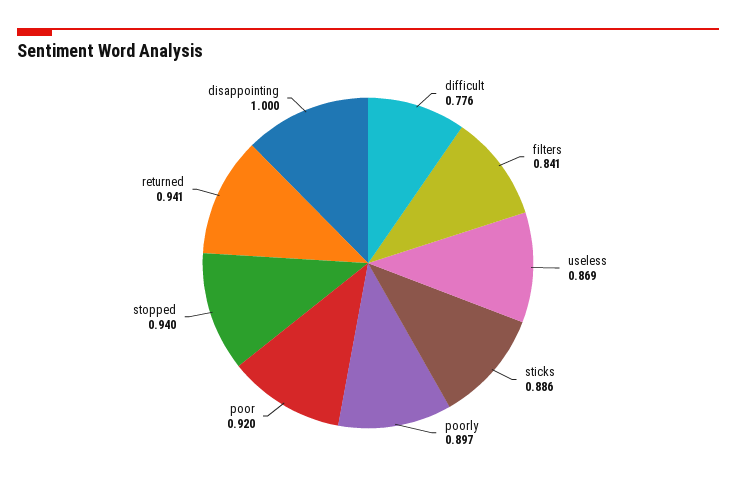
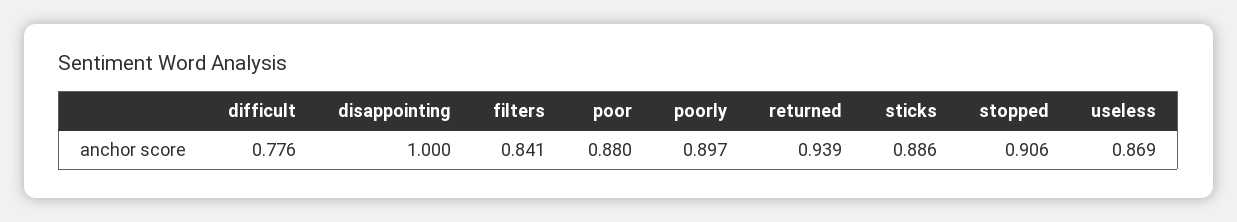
poor: 0.92 -> 0.88
stopped: 0.94 -> 0.906
returned: 0.941 -> 0.939

